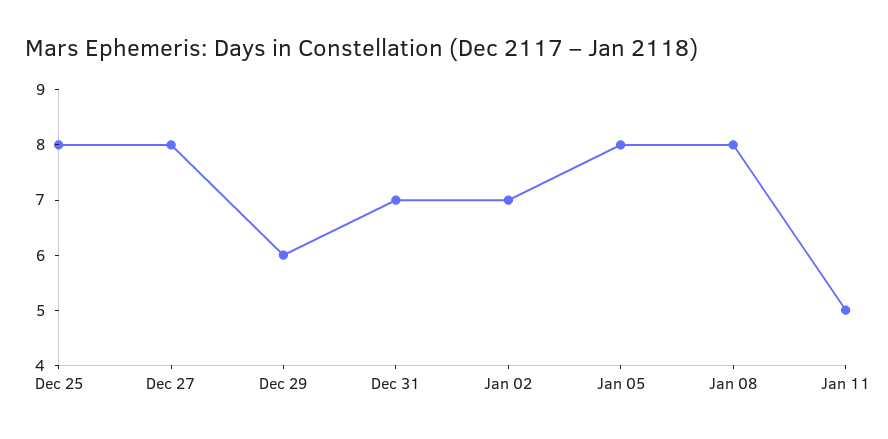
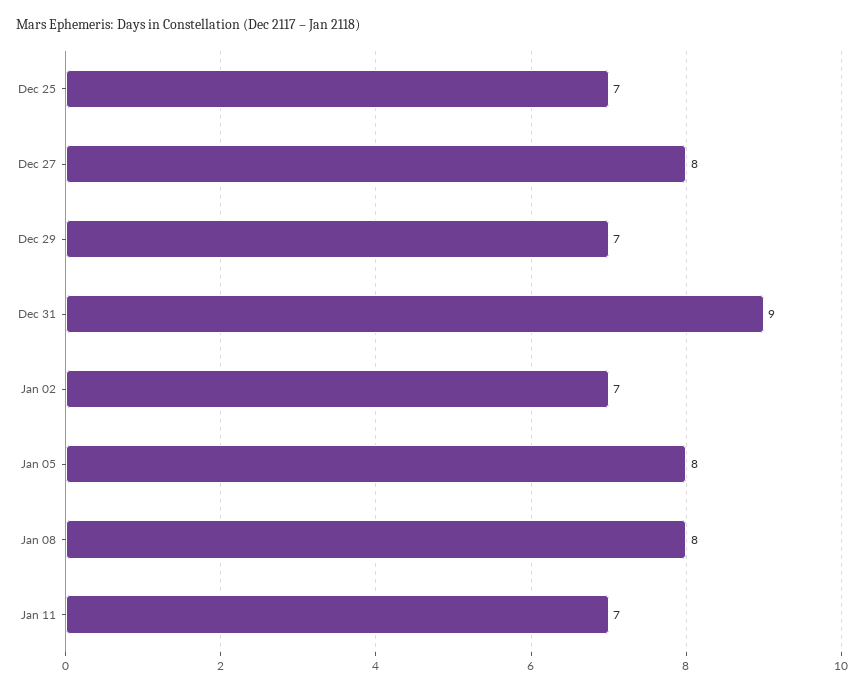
Dec 25: 8 -> 7
Dec 29: 6 -> 7
Dec 31: 7 -> 9
Jan 11: 5 -> 7

